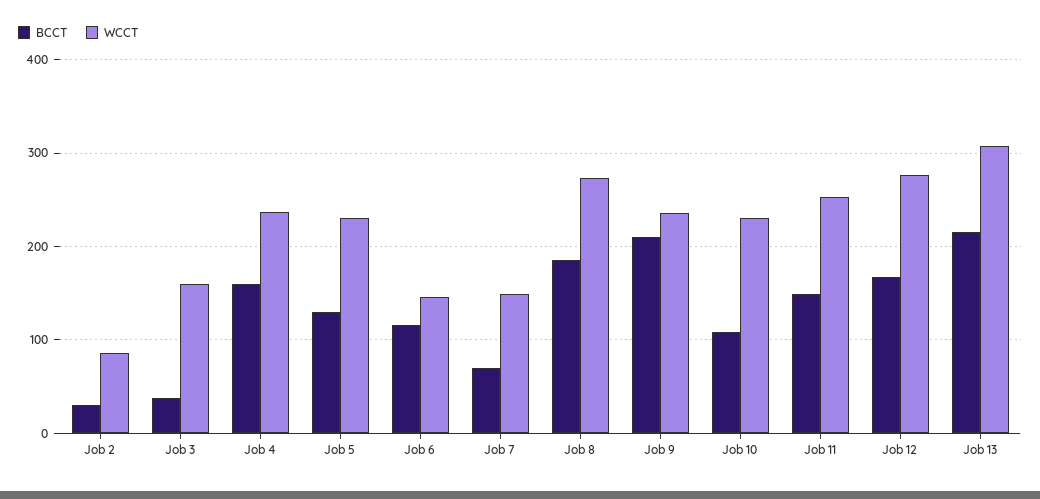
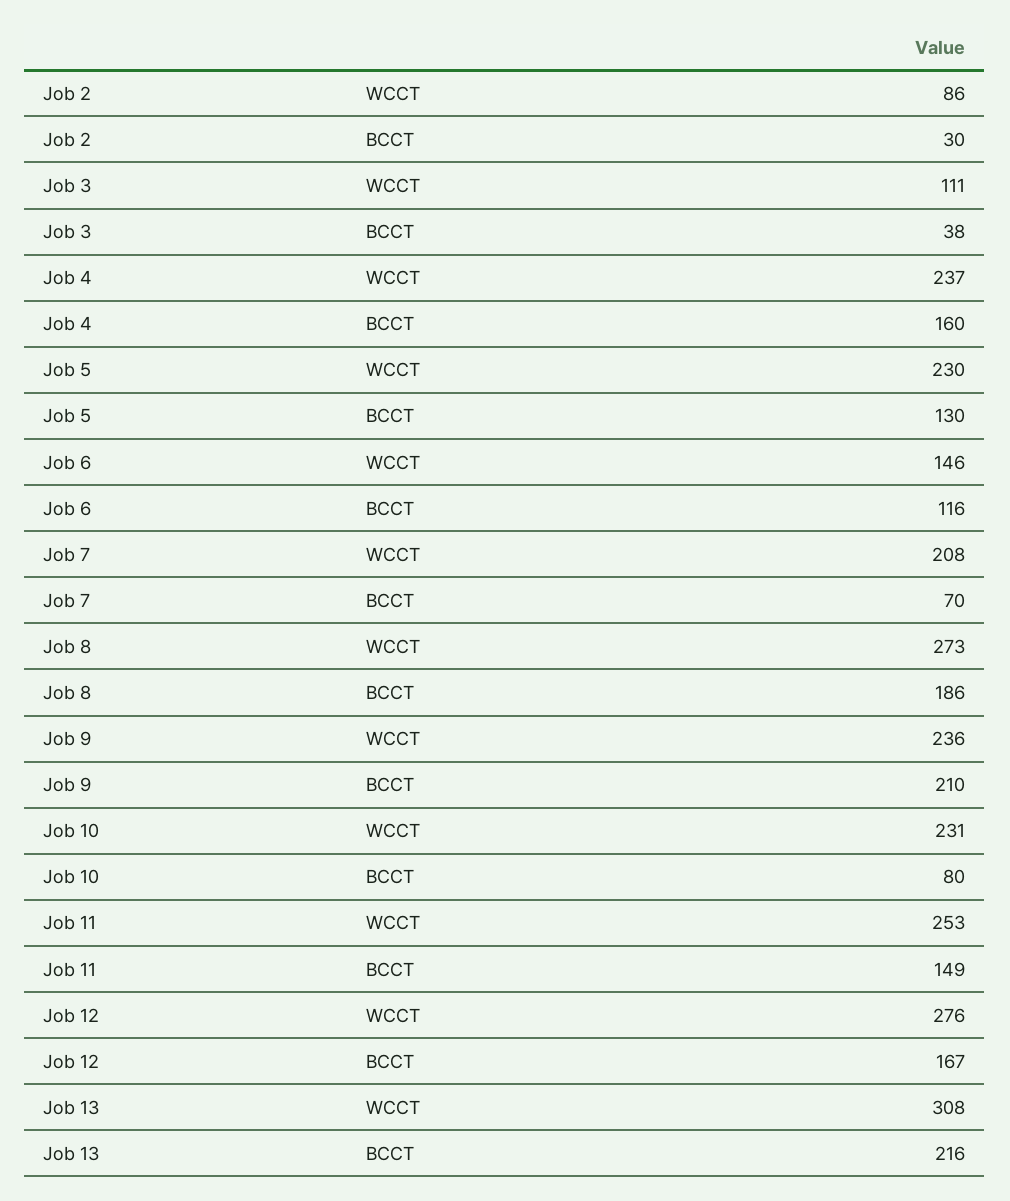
WCCT, Job 3: 160 -> 111
WCCT, Job 7: 150 -> 208
BCCT, Job 10: 110 -> 80

